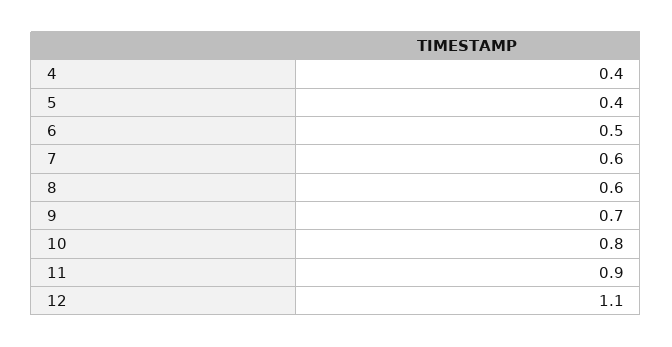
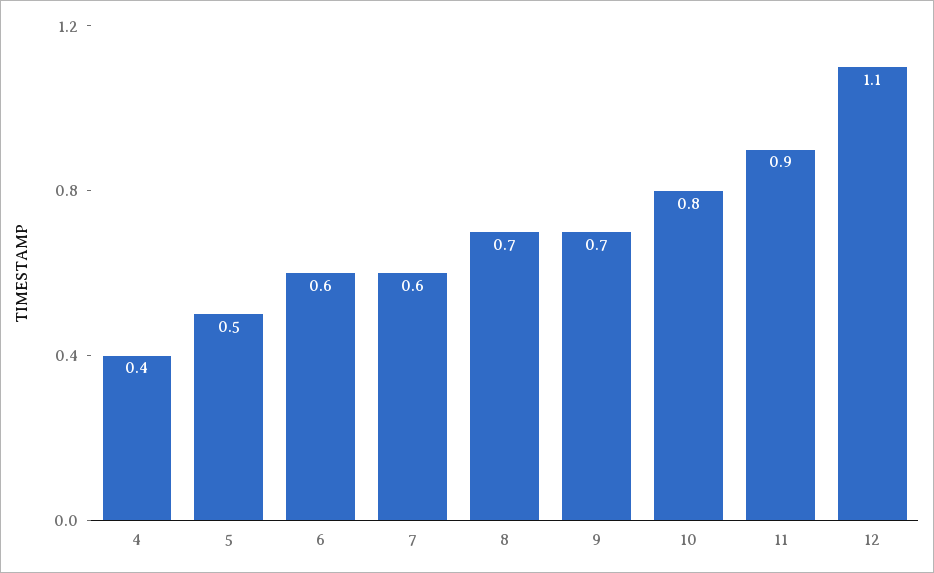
5: 0.4 -> 0.5
6: 0.5 -> 0.6
8: 0.6 -> 0.7

